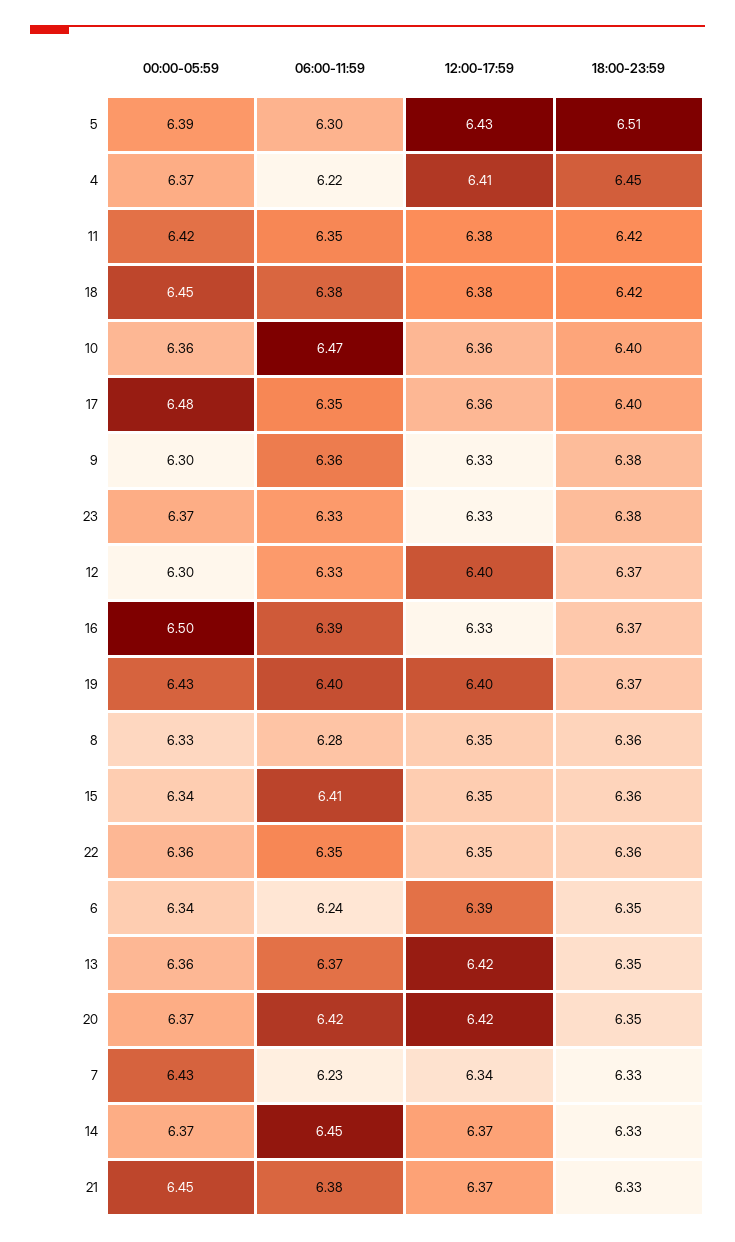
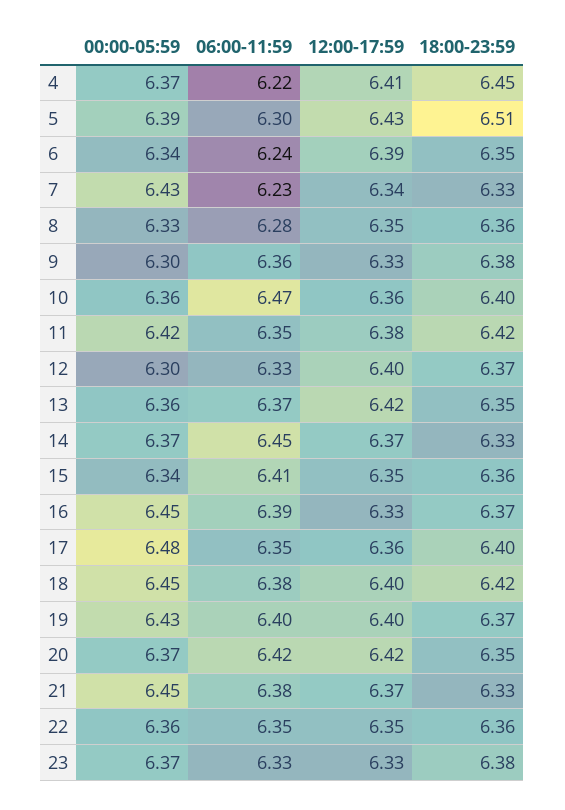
12:00-17:59, 18: 6.38 -> 6.4
00:00-05:59, 16: 6.5 -> 6.45

